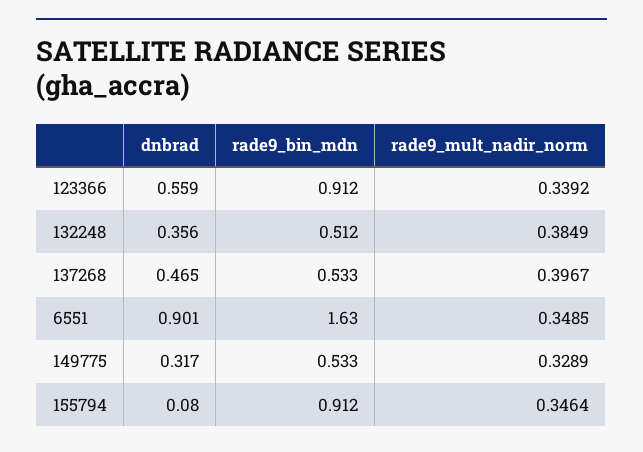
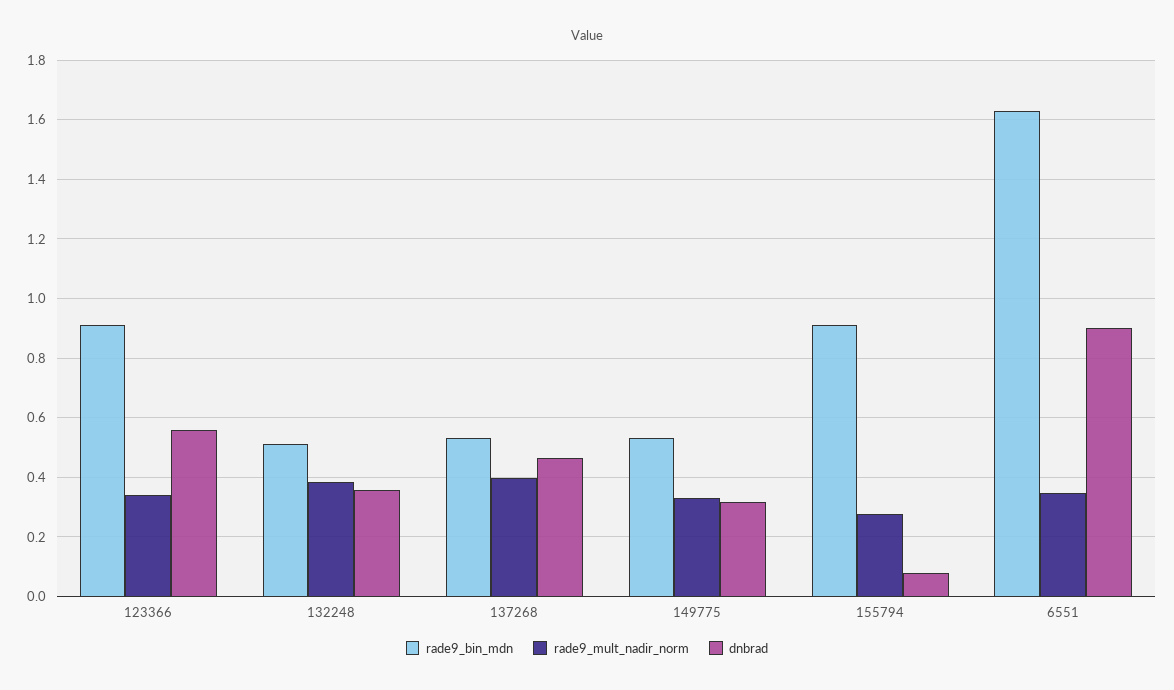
rade9_mult_nadir_norm, 155794: 0.3464 -> 0.275

